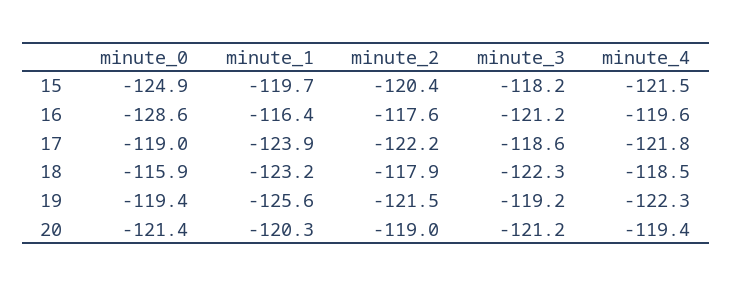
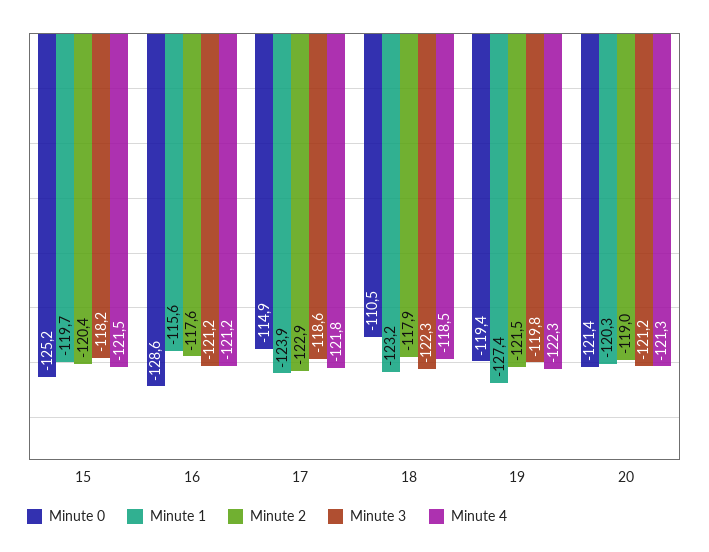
minute_0, 15: -124.9 -> -125.2
minute_1, 16: -116.4 -> -115.6
minute_4, 16: -119.6 -> -121.2
minute_0, 17: -119 -> -114.9
minute_2, 17: -122.2 -> -122.9
minute_0, 18: -115.9 -> -110.5
minute_1, 19: -125.6 -> -127.4
minute_3, 19: -119.2 -> -119.8
minute_4, 20: -119.4 -> -121.3

